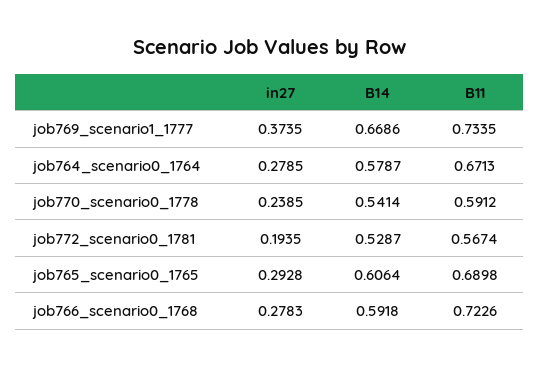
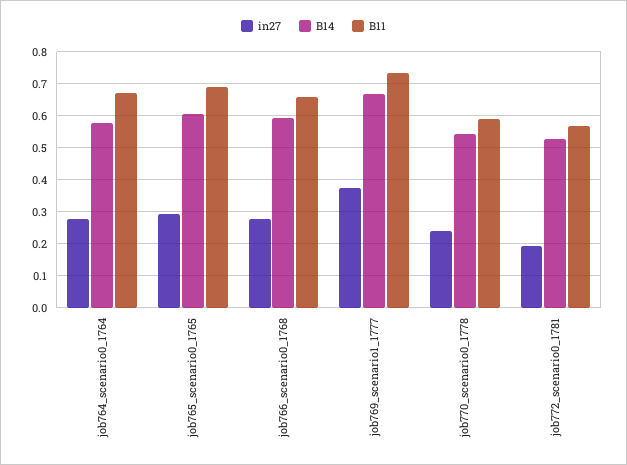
B11, job766_scenario0_1768: 0.7226 -> 0.66

